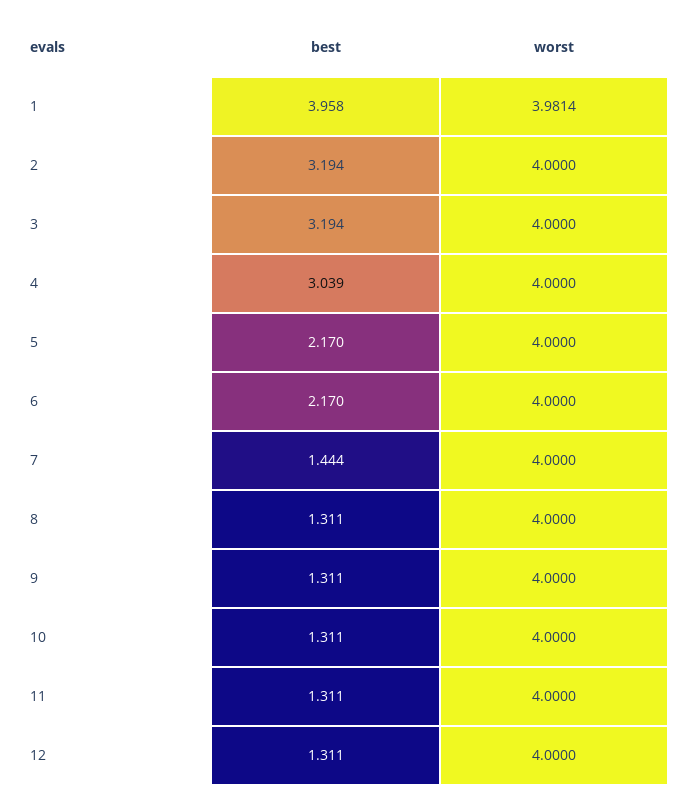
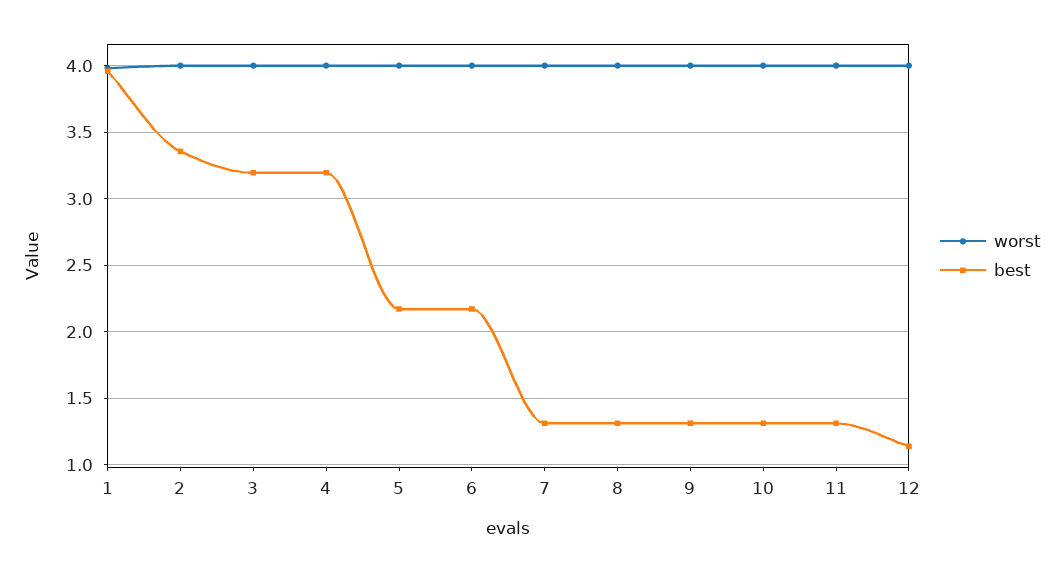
best, 2: 3.194 -> 3.35
best, 4: 3.039 -> 3.2
best, 7: 1.444 -> 1.3
best, 12: 1.311 -> 1.15

